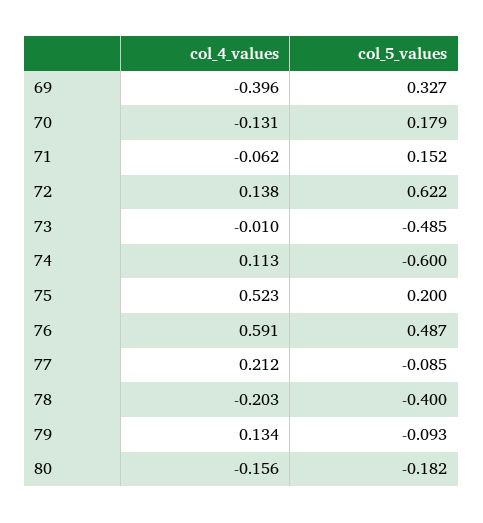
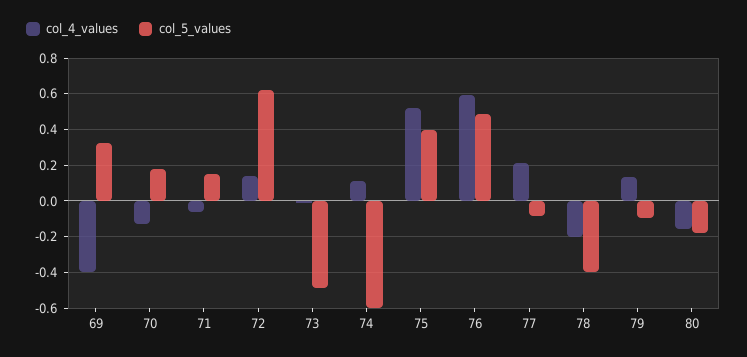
col_5_values, 75: 0.2 -> 0.4

